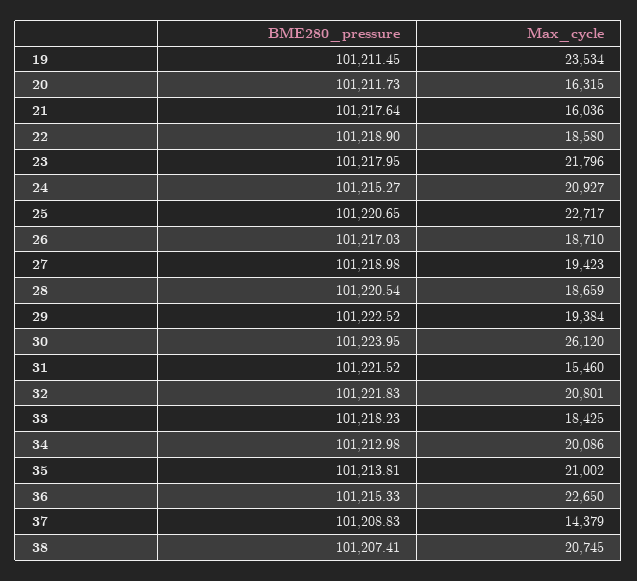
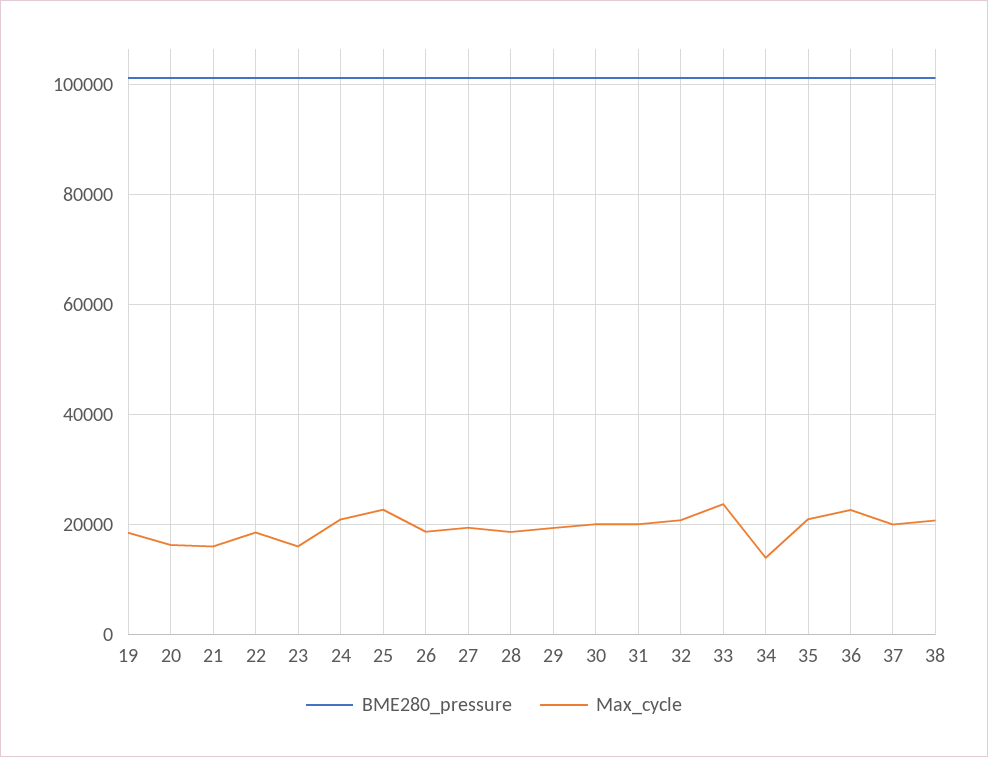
Max_cycle, 19: 23534 -> 18000
Max_cycle, 23: 21796 -> 16000
Max_cycle, 30: 26120 -> 20000
Max_cycle, 31: 15460 -> 20000
Max_cycle, 33: 18425 -> 24000
Max_cycle, 34: 20086 -> 14000
Max_cycle, 37: 14379 -> 20000

